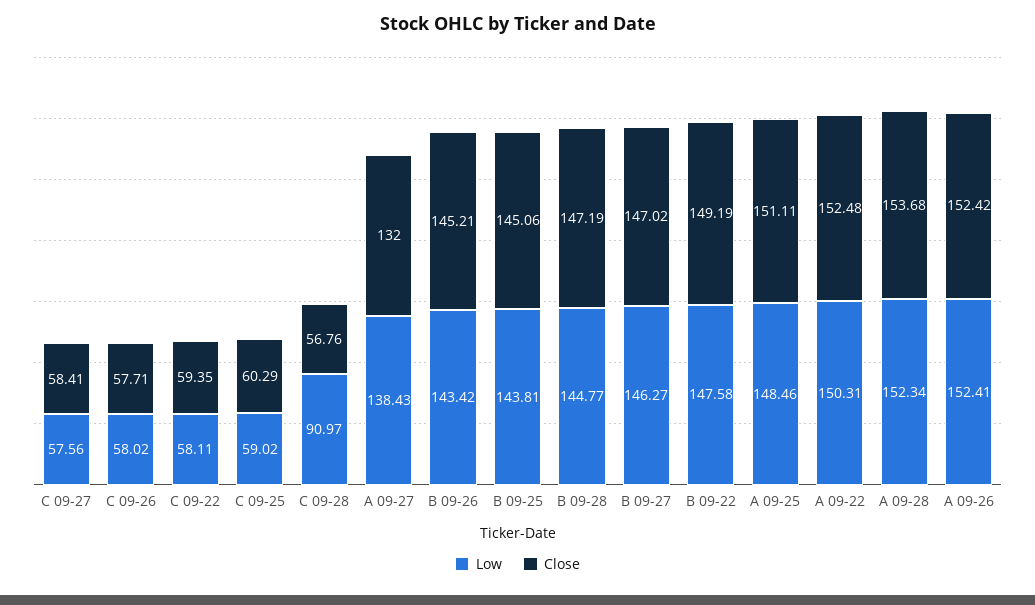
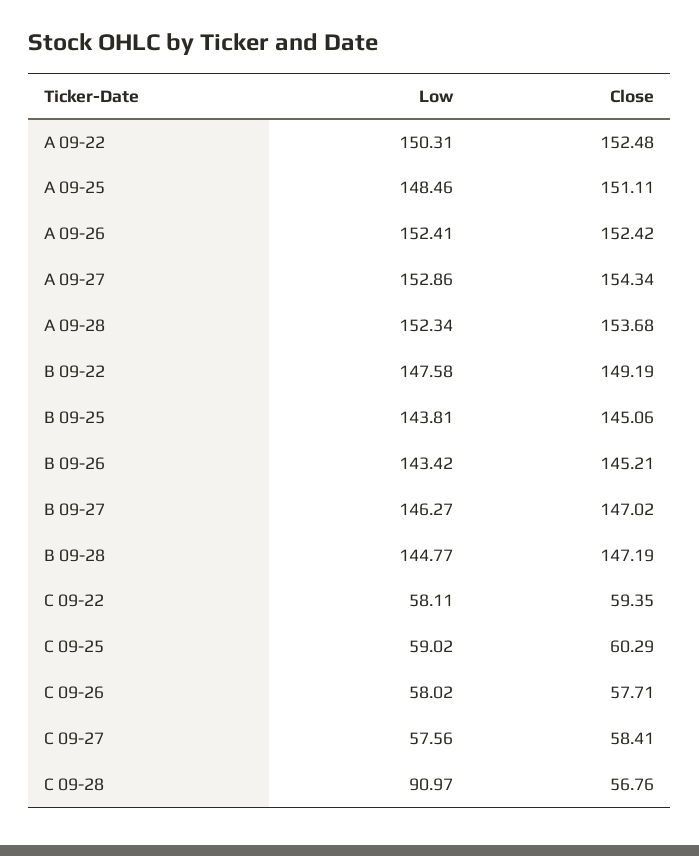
Low, A 09-27: 138.43 -> 152.86
Close, A 09-27: 132 -> 154.34

